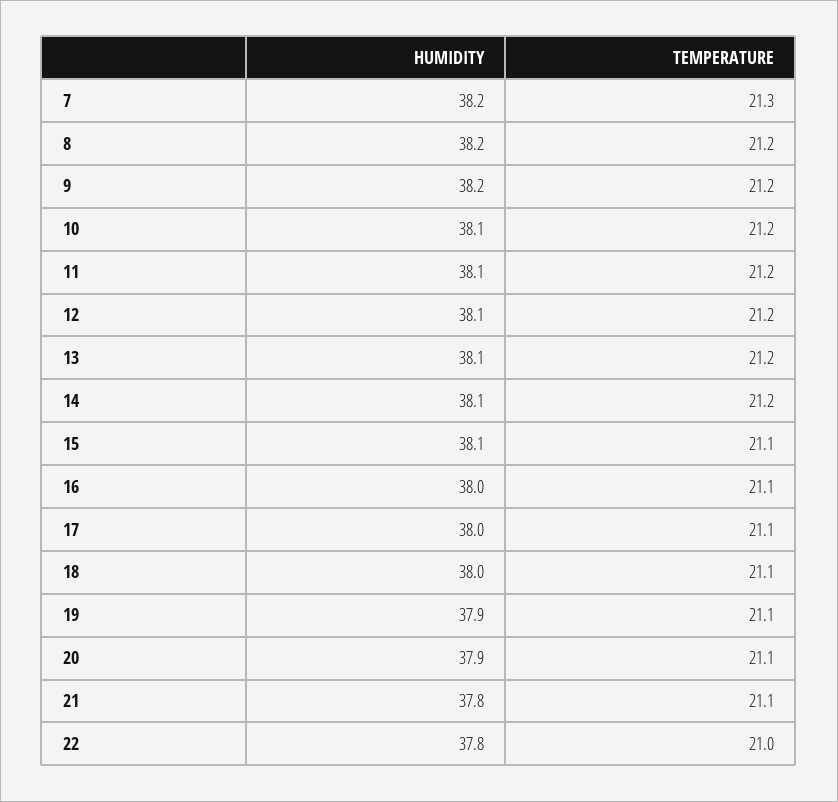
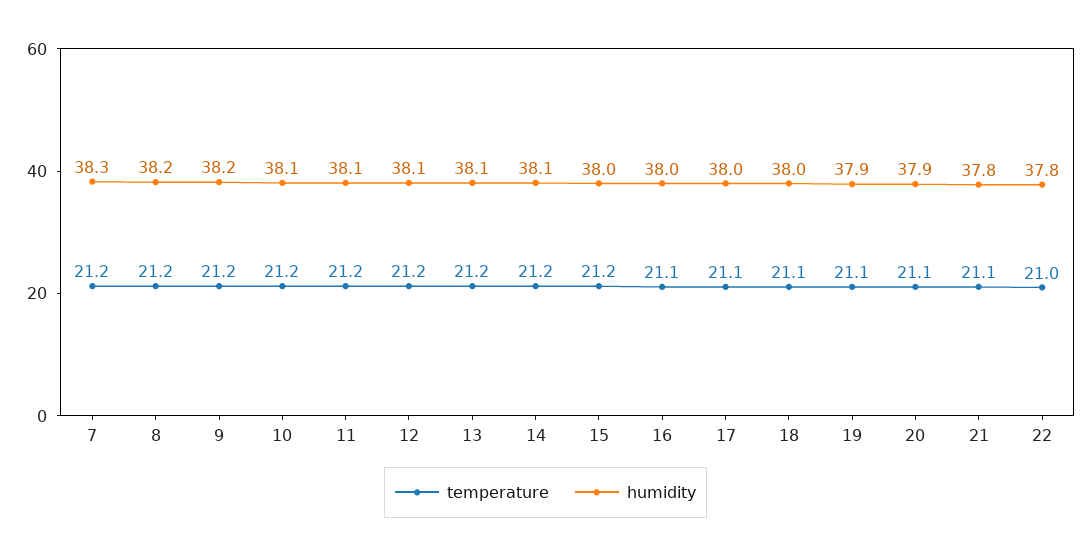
HUMIDITY, 7: 38.2 -> 38.3
TEMPERATURE, 7: 21.3 -> 21.2
HUMIDITY, 15: 38.1 -> 38
TEMPERATURE, 15: 21.1 -> 21.2

